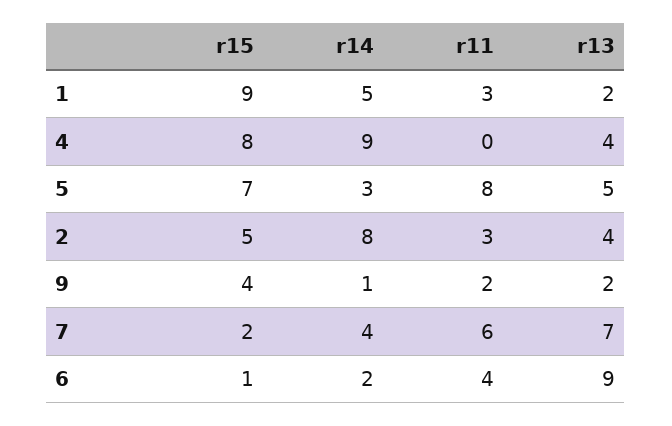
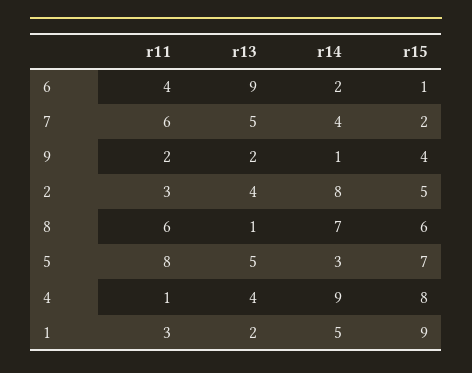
r11, 4: 0 -> 1
r13, 7: 7 -> 5
r11, 8: none -> 6
r13, 8: none -> 1
r14, 8: none -> 7
r15, 8: none -> 6

